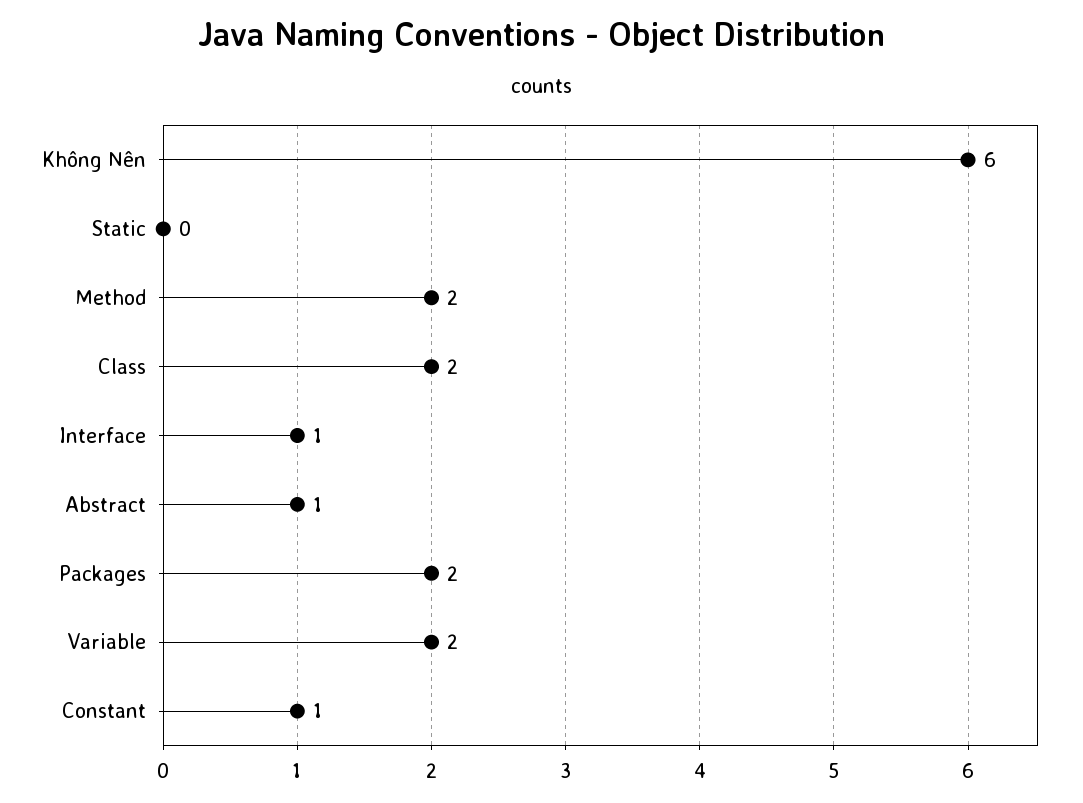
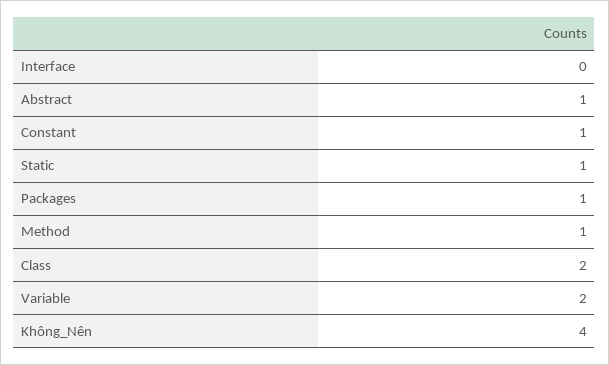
Không Nên: 6 -> 4
Static: 0 -> 1
Method: 2 -> 1
Interface: 1 -> 0
Packages: 2 -> 1

